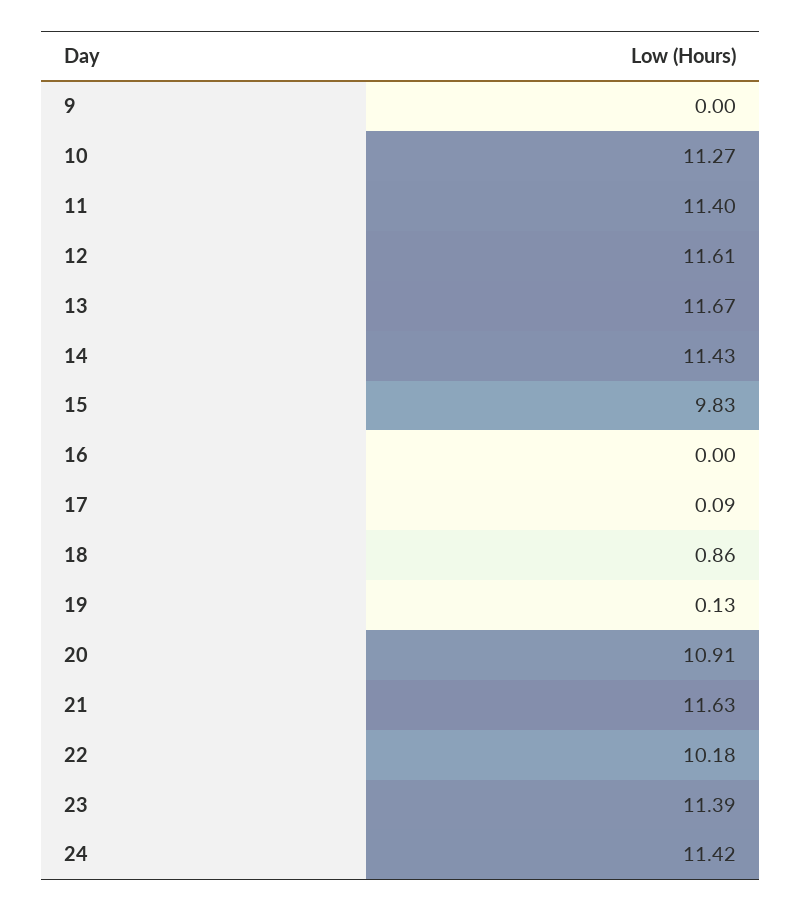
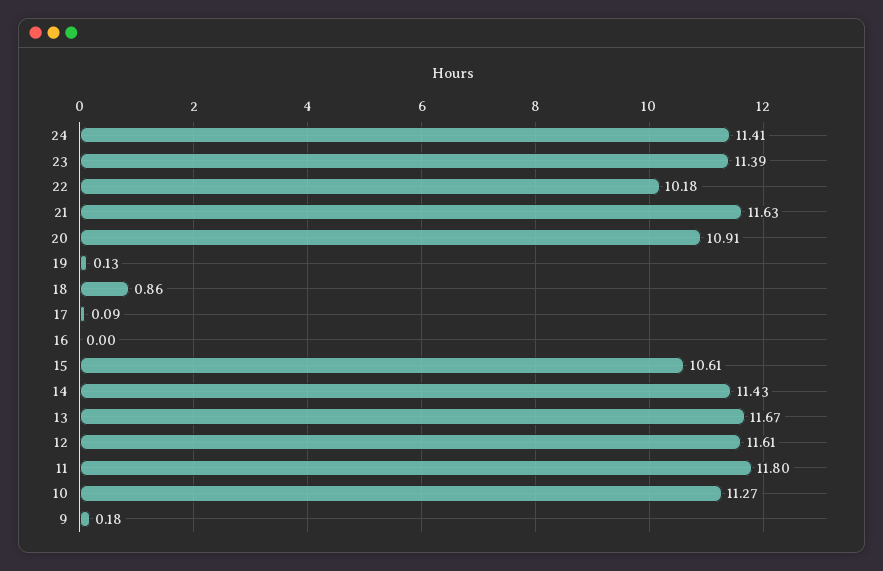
9: 0 -> 0.18
11: 11.4 -> 11.8
15: 9.83 -> 10.61
24: 11.42 -> 11.41

